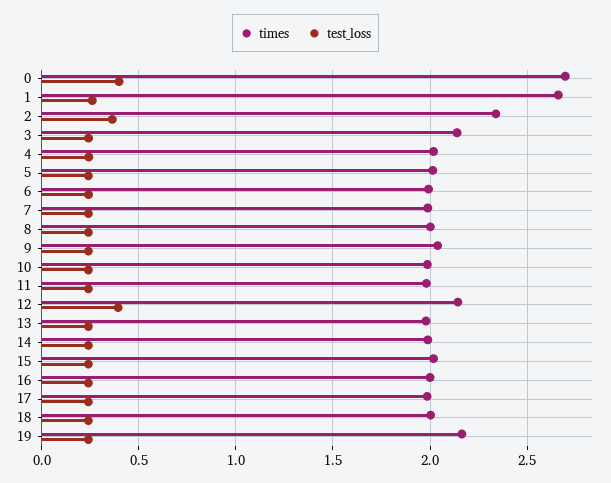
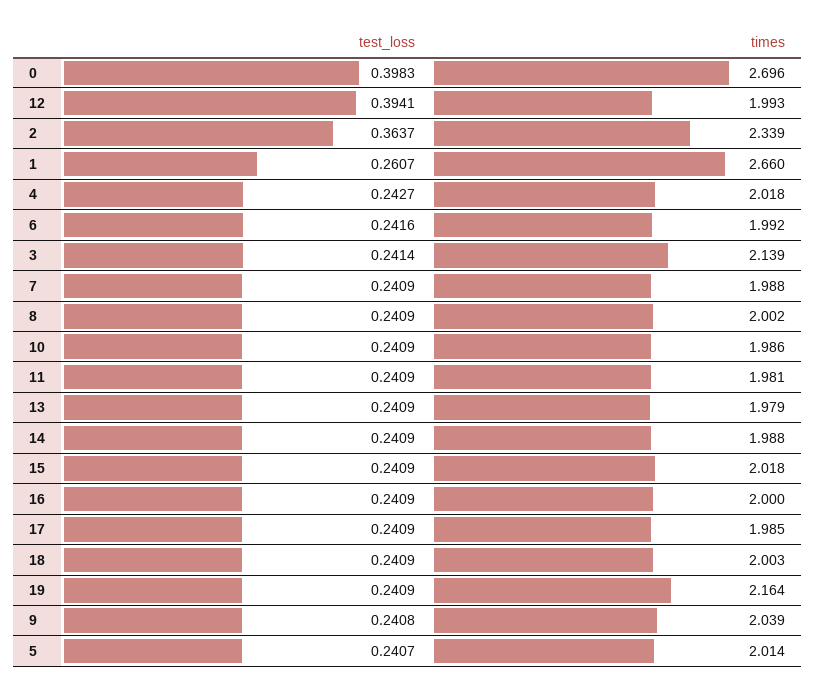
times, 12: 2.15 -> 1.993

